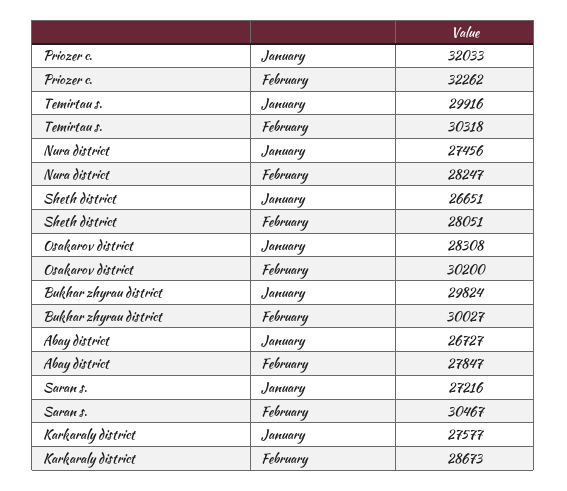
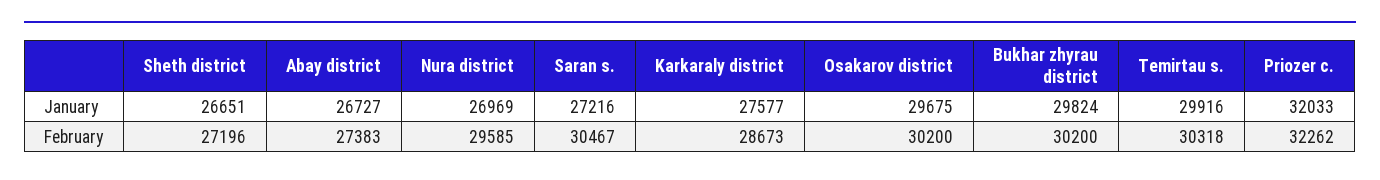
Nura district, January: 27456 -> 26969
Nura district, February: 28247 -> 29585
Sheth district, February: 28051 -> 27196
Osakarov district, January: 28308 -> 29675
Bukhar zhyrau district, February: 30027 -> 30200
Abay district, February: 27847 -> 27383

